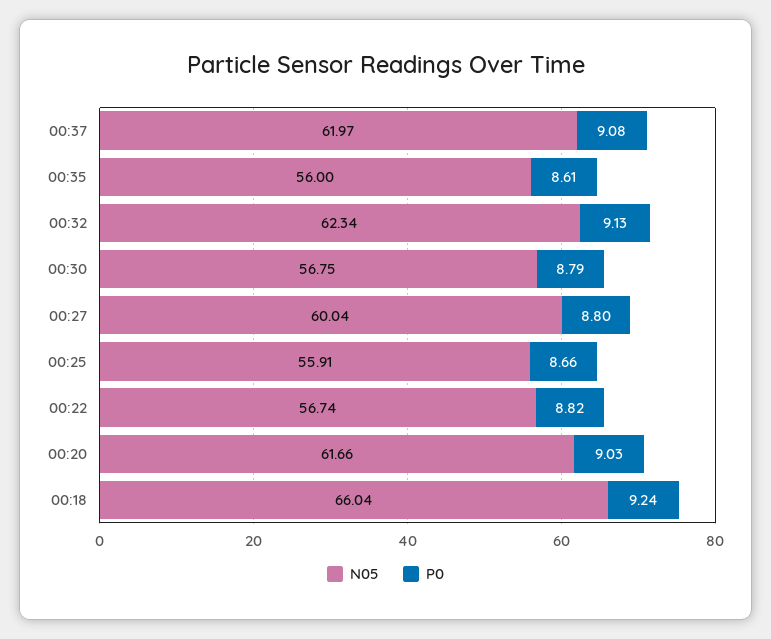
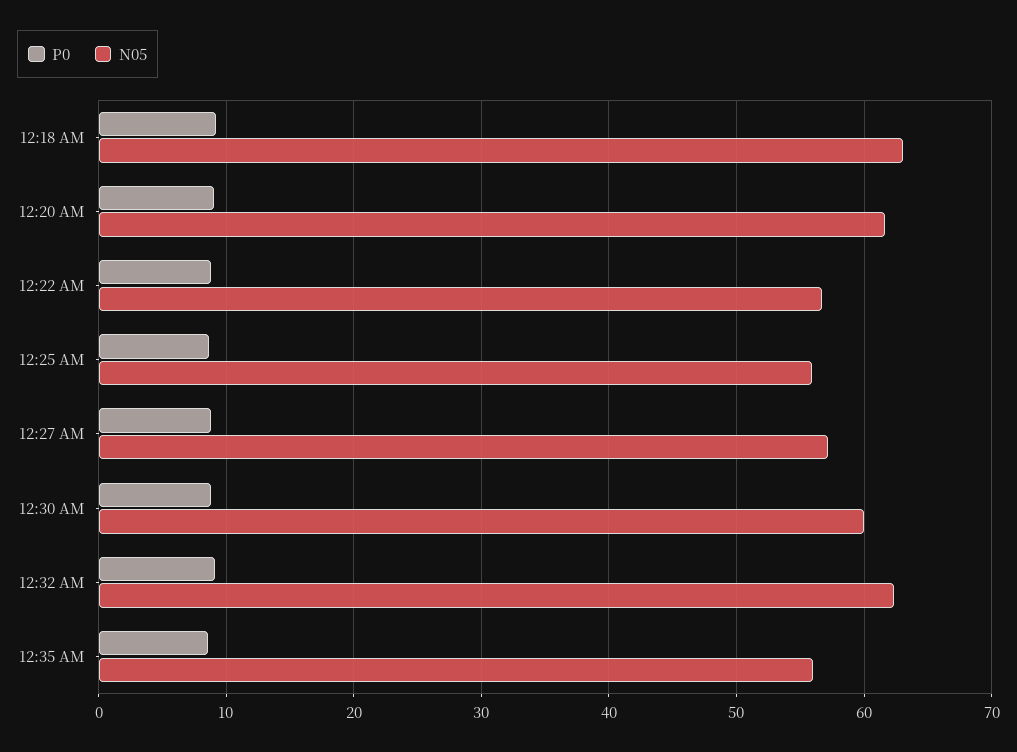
N05, 00:37: 61.97 -> none
P0, 00:37: 9.08 -> none
N05, 00:30: 56.75 -> 60
N05, 00:27: 60.04 -> 57
N05, 00:18: 66.04 -> 63

